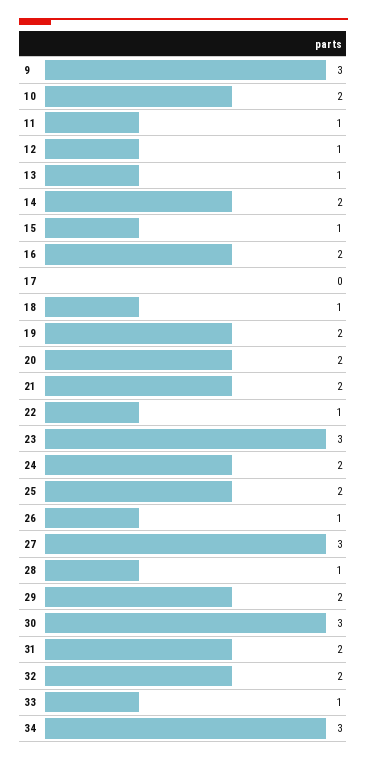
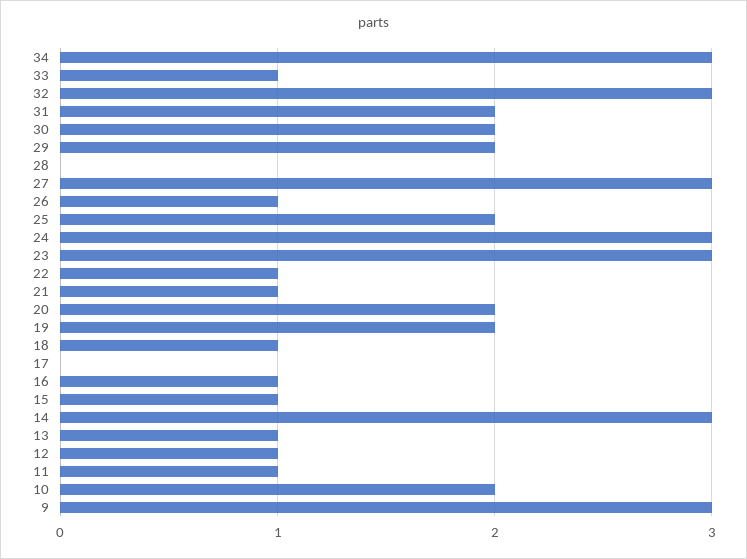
14: 2 -> 3
16: 2 -> 1
21: 2 -> 1
24: 2 -> 3
28: 1 -> 0
30: 3 -> 2
32: 2 -> 3

